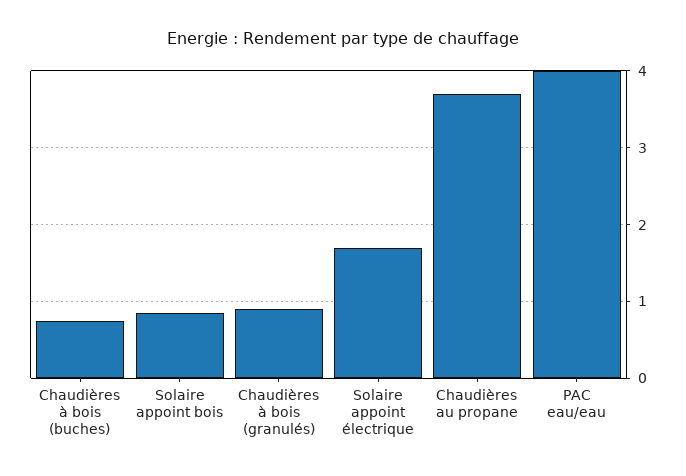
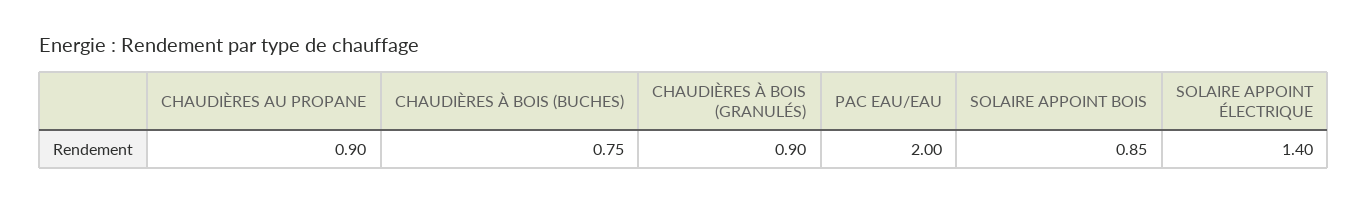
Solaire appoint électrique: 1.7 -> 1.4
Chaudières au propane: 3.7 -> 0.9
PAC eau/eau: 4 -> 2

